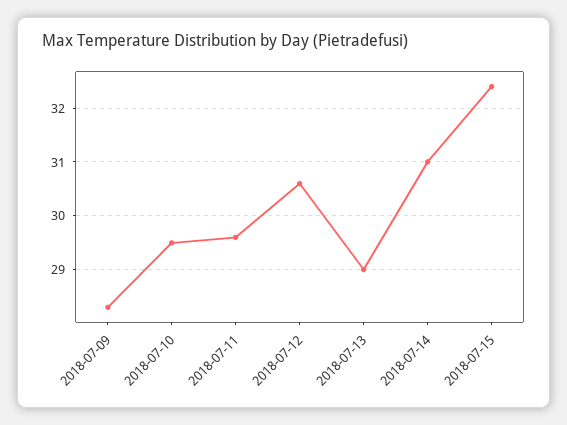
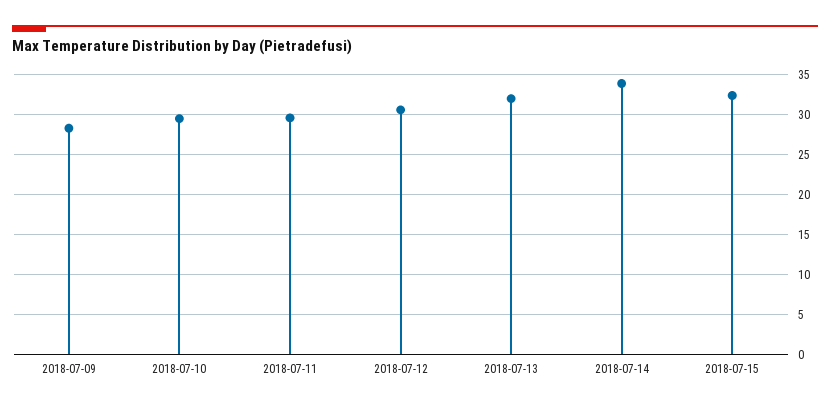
2018-07-13: 29 -> 32
2018-07-14: 31 -> 34

